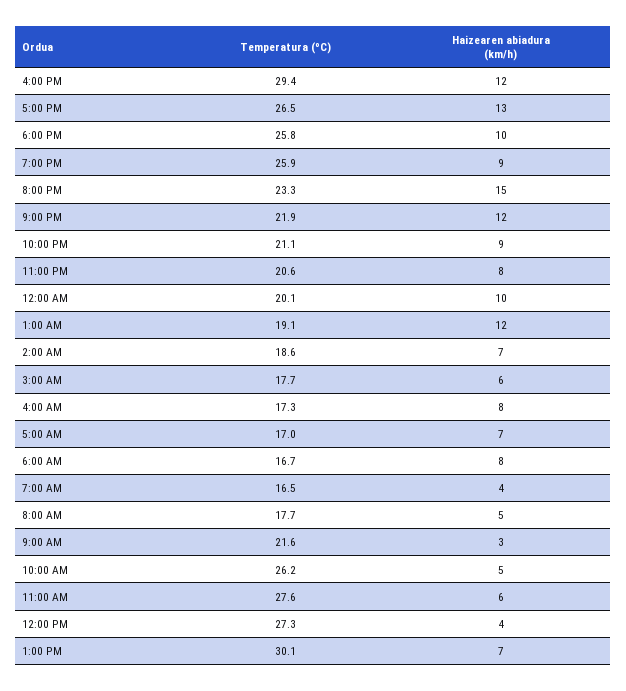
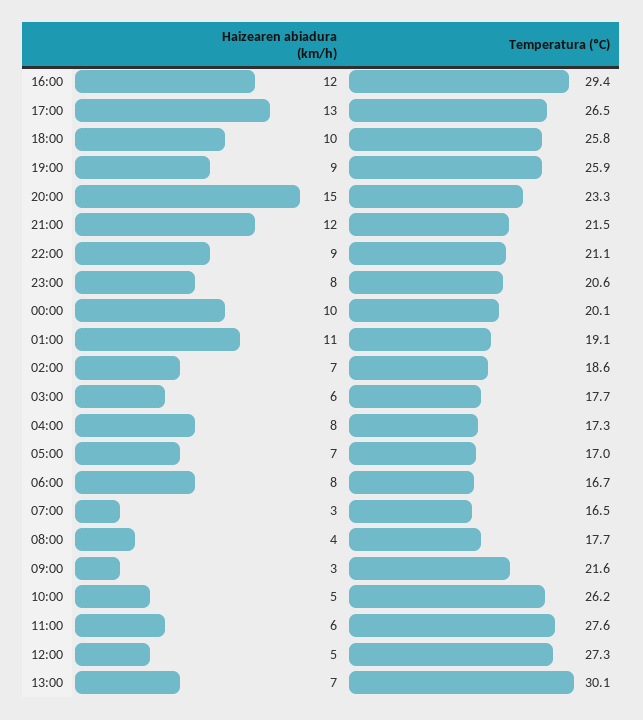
Temperatura (ºC), 9:00 PM: 21.9 -> 21.5
Haizearen abiadura (km/h), 1:00 AM: 12 -> 11
Haizearen abiadura (km/h), 7:00 AM: 4 -> 3
Haizearen abiadura (km/h), 8:00 AM: 5 -> 4
Haizearen abiadura (km/h), 12:00 PM: 4 -> 5

